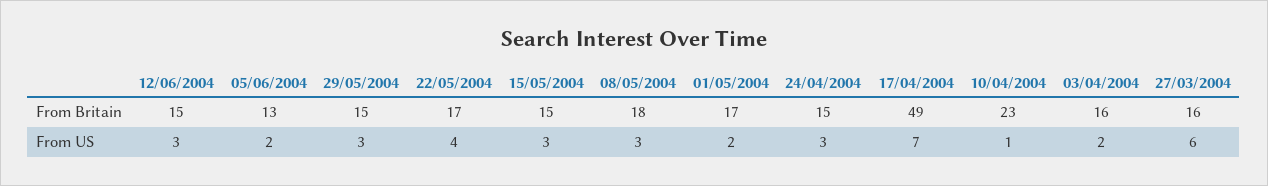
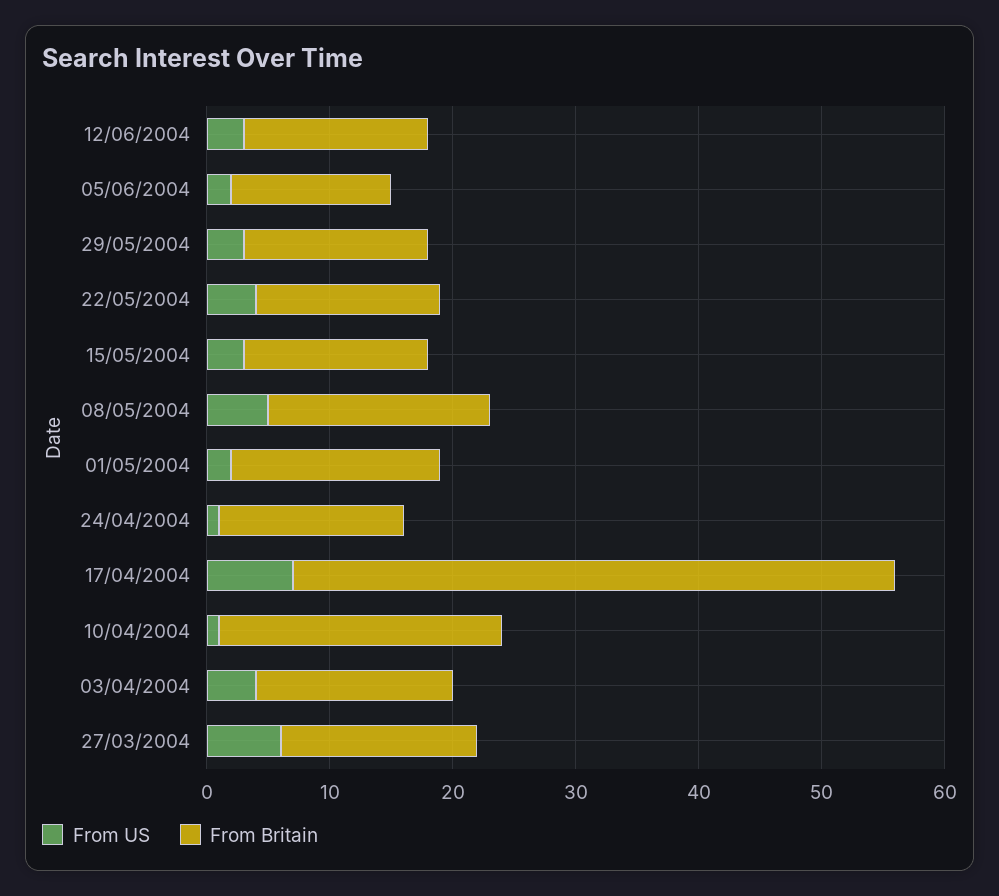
From Britain, 22/05/2004: 17 -> 15
From US, 08/05/2004: 3 -> 5
From US, 24/04/2004: 3 -> 1
From US, 03/04/2004: 2 -> 4

